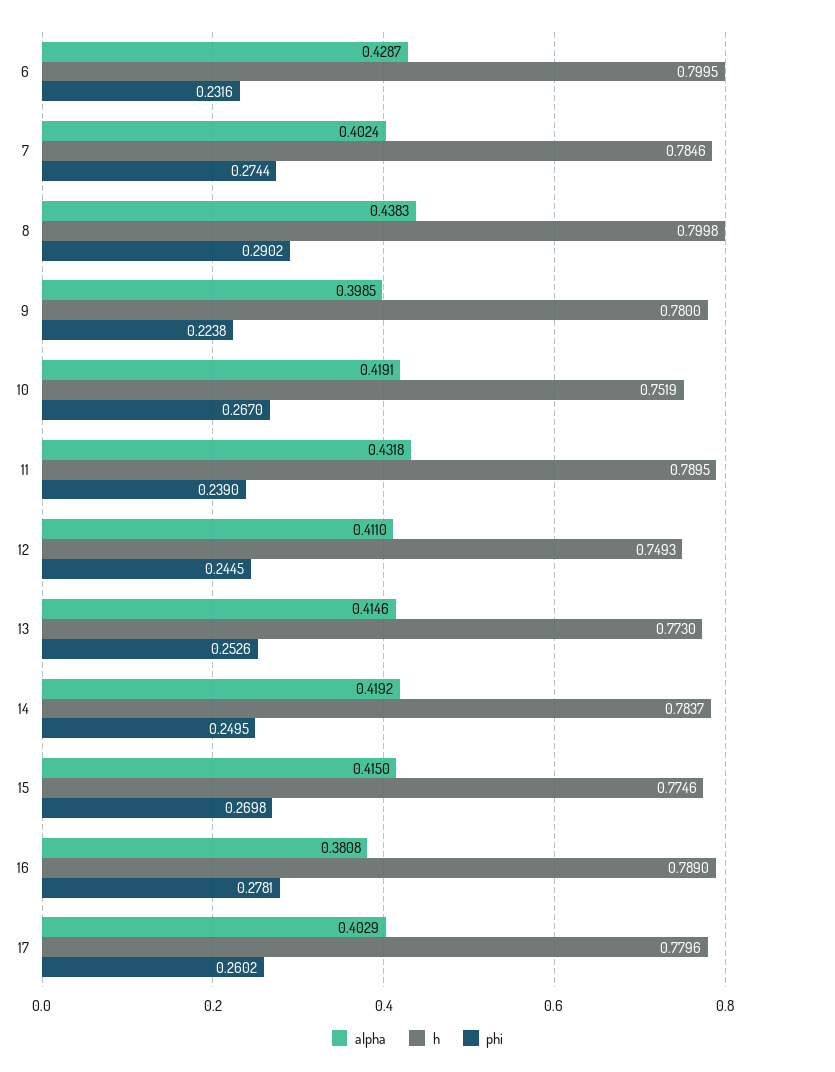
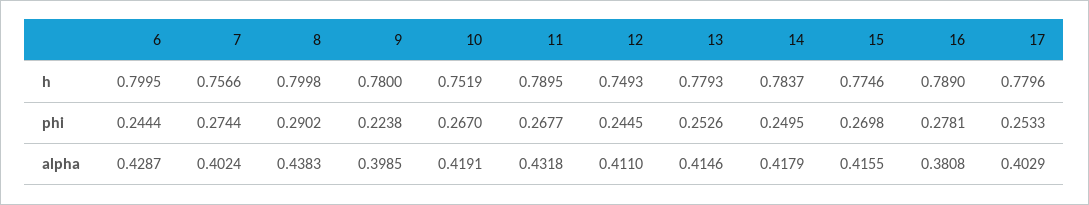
phi, 6: 0.2316 -> 0.2444
h, 7: 0.7846 -> 0.7566
phi, 11: 0.239 -> 0.2677
h, 13: 0.773 -> 0.7793
alpha, 14: 0.4192 -> 0.4179
alpha, 15: 0.415 -> 0.4155
phi, 17: 0.2602 -> 0.2533

